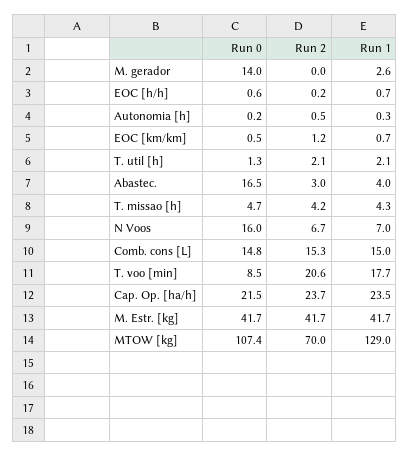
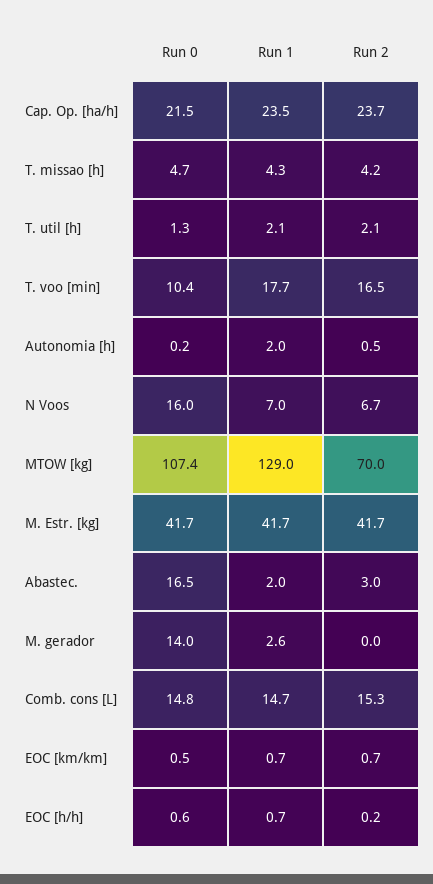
Run 1, Autonomia [h]: 0.3 -> 2
Run 2, EOC [km/km]: 1.2 -> 0.7
Run 1, Abastec.: 4 -> 2
Run 1, Comb. cons [L]: 15 -> 14.7
Run 0, T. voo [min]: 8.5 -> 10.4
Run 2, T. voo [min]: 20.6 -> 16.5

